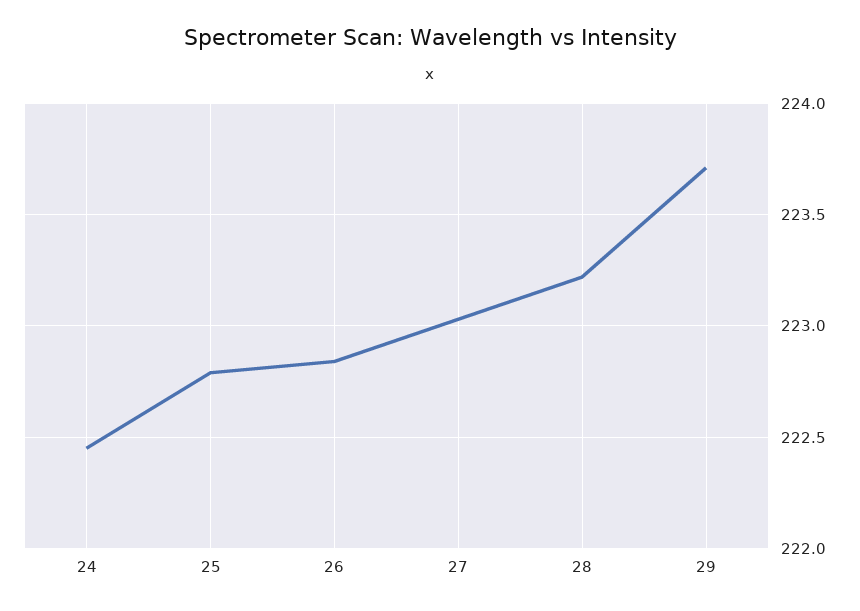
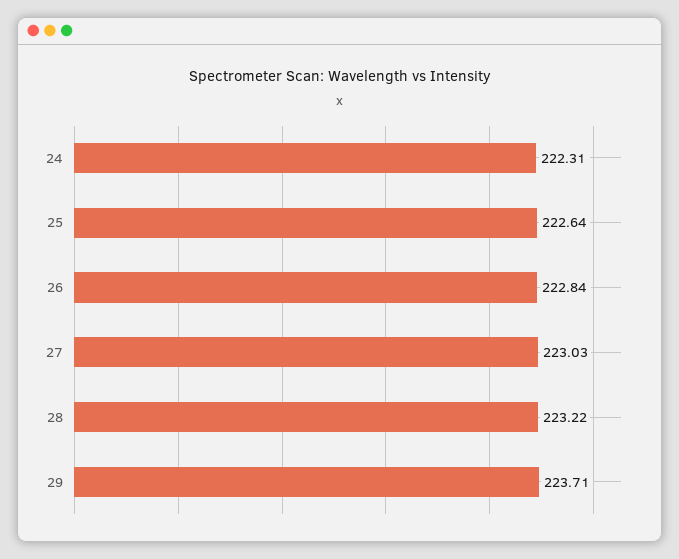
24: 222.45 -> 222.31
25: 222.8 -> 222.64

